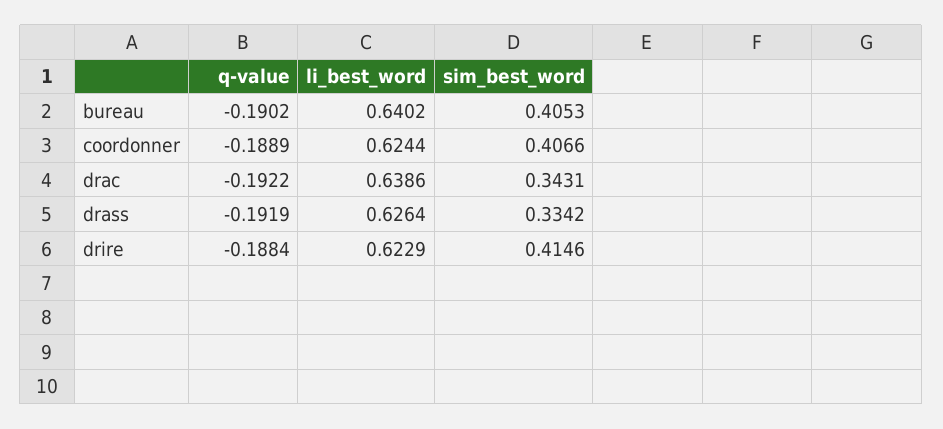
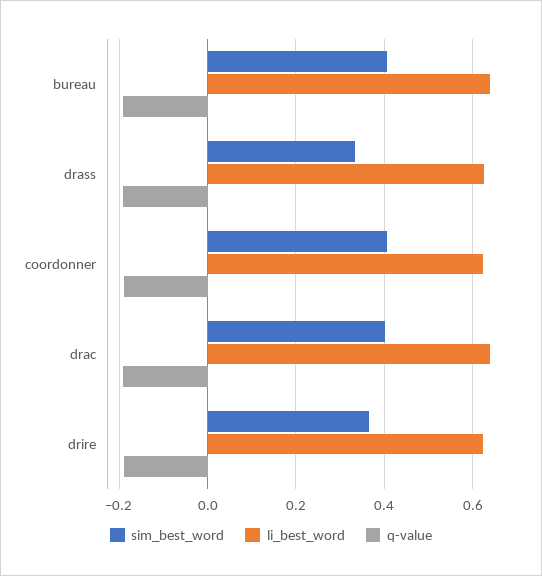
sim_best_word, drac: 0.3431 -> 0.4
sim_best_word, drire: 0.4146 -> 0.36

